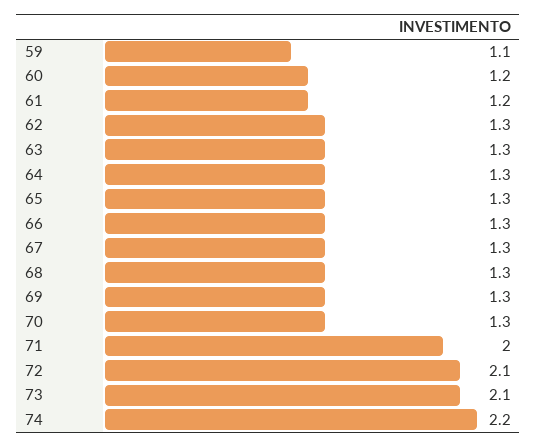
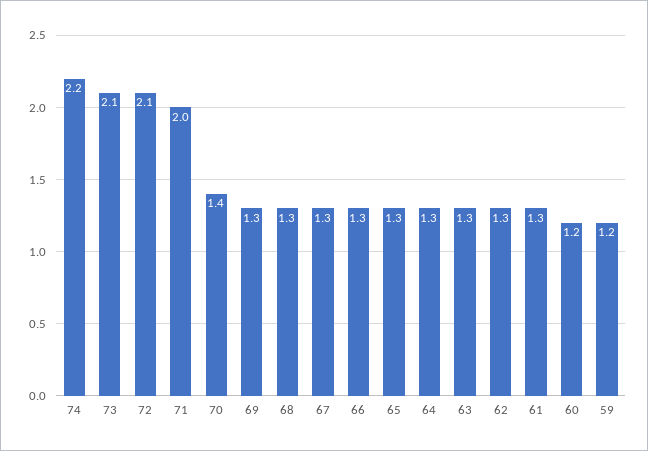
59: 1.1 -> 1.2
61: 1.2 -> 1.3
70: 1.3 -> 1.4

